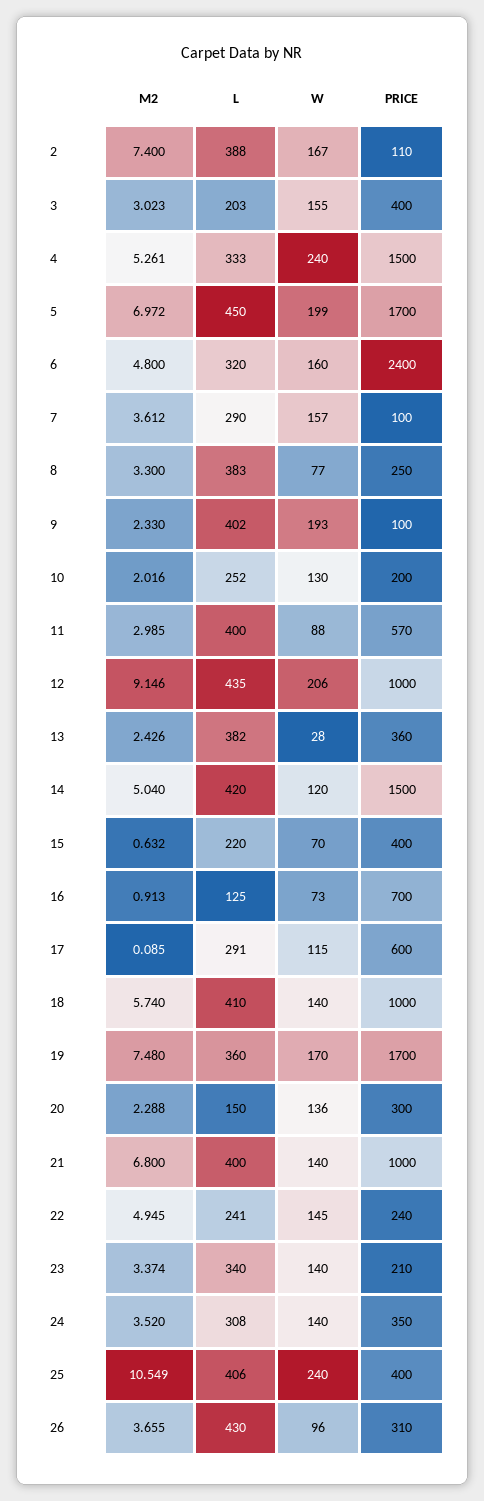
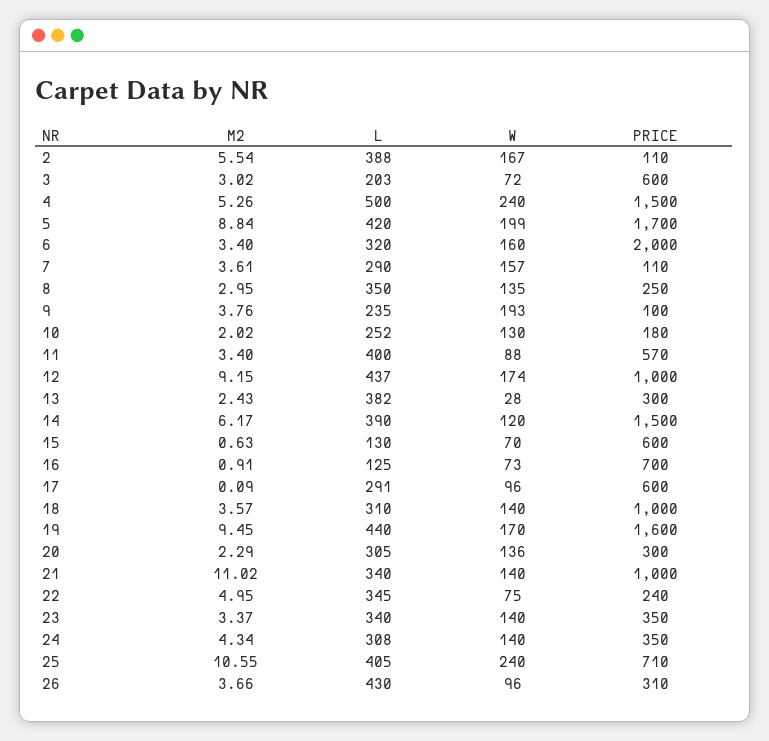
M2, 2: 7.4 -> 5.54
W, 3: 155 -> 72
PRICE, 3: 400 -> 600
L, 4: 333 -> 500
M2, 5: 6.972 -> 8.84
L, 5: 450 -> 420
M2, 6: 4.8 -> 3.4
PRICE, 6: 2400 -> 2000
PRICE, 7: 100 -> 110
M2, 8: 3.3 -> 2.95
L, 8: 383 -> 350
W, 8: 77 -> 135
M2, 9: 2.33 -> 3.76
L, 9: 402 -> 235
PRICE, 10: 200 -> 180
M2, 11: 2.985 -> 3.4
L, 12: 435 -> 437
W, 12: 206 -> 174
PRICE, 13: 360 -> 300
M2, 14: 5.04 -> 6.17
L, 14: 420 -> 390
L, 15: 220 -> 130
PRICE, 15: 400 -> 600
W, 17: 115 -> 96
M2, 18: 5.74 -> 3.57
L, 18: 410 -> 310
M2, 19: 7.48 -> 9.45
L, 19: 360 -> 440
PRICE, 19: 1700 -> 1600
L, 20: 150 -> 305
M2, 21: 6.8 -> 11.02
L, 21: 400 -> 340
L, 22: 241 -> 345
W, 22: 145 -> 75
PRICE, 23: 210 -> 350
M2, 24: 3.52 -> 4.34
L, 25: 406 -> 405
PRICE, 25: 400 -> 710

